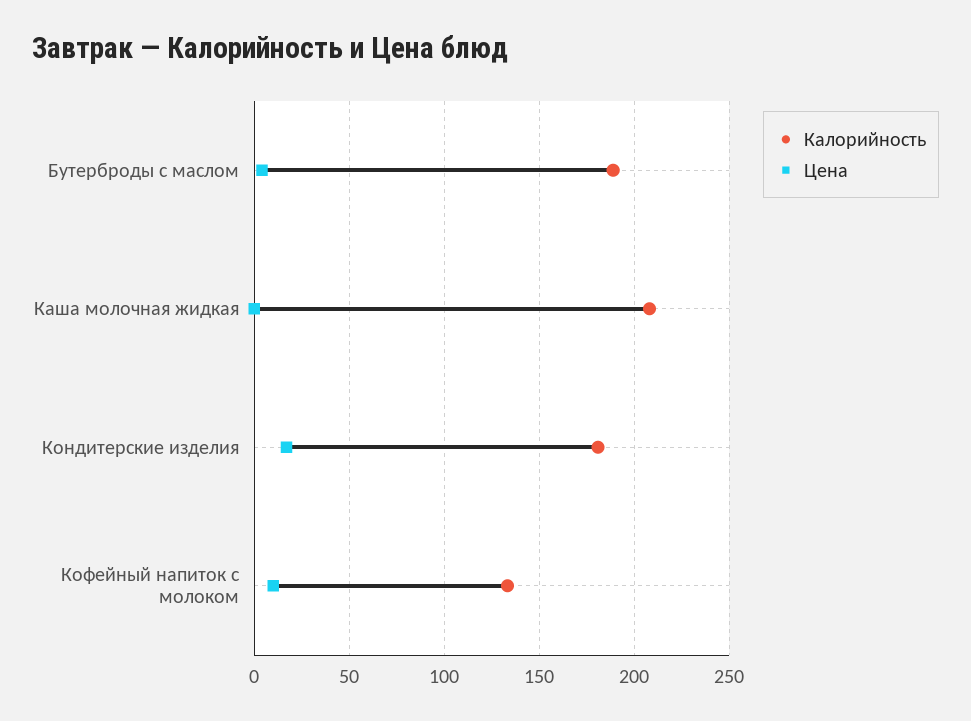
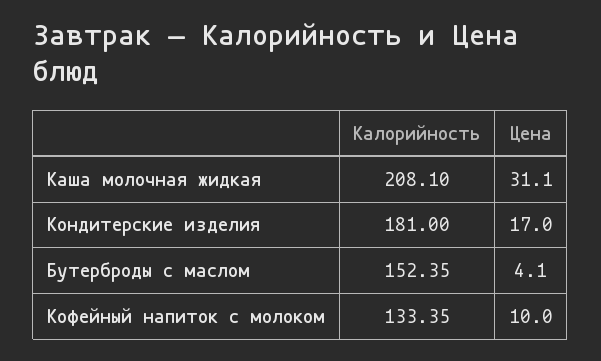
Калорийность, Бутерброды с маслом: 190 -> 152.35
Цена, Каша молочная жидкая: 0 -> 31.1

